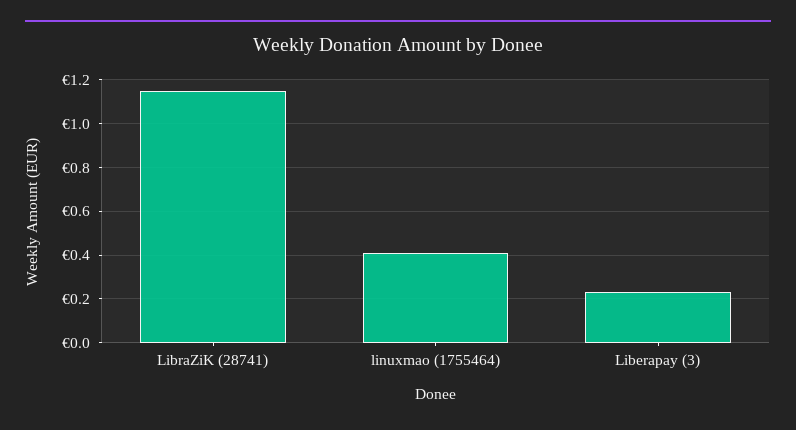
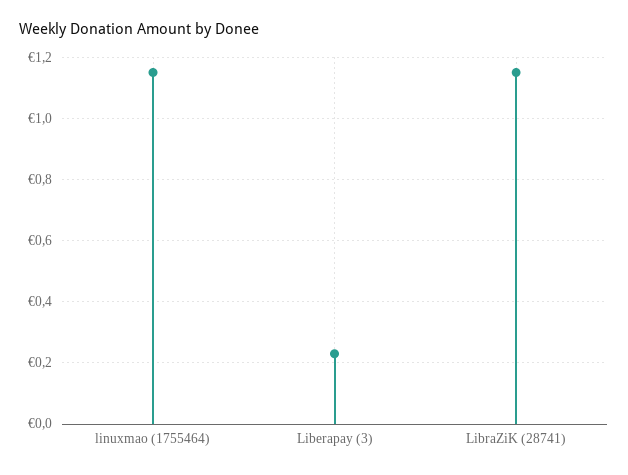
linuxmao (1755464): 0.4 -> 1.15

